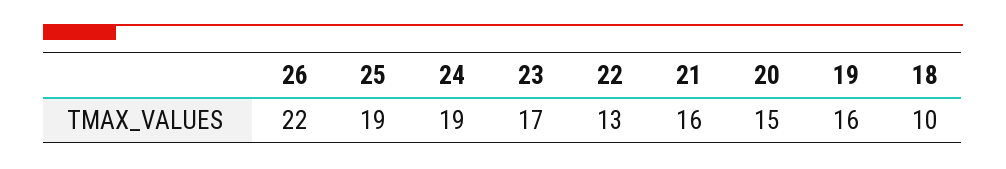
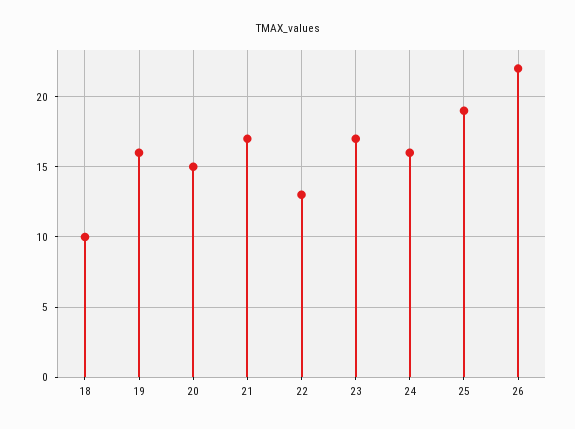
24: 19 -> 16
21: 16 -> 17

